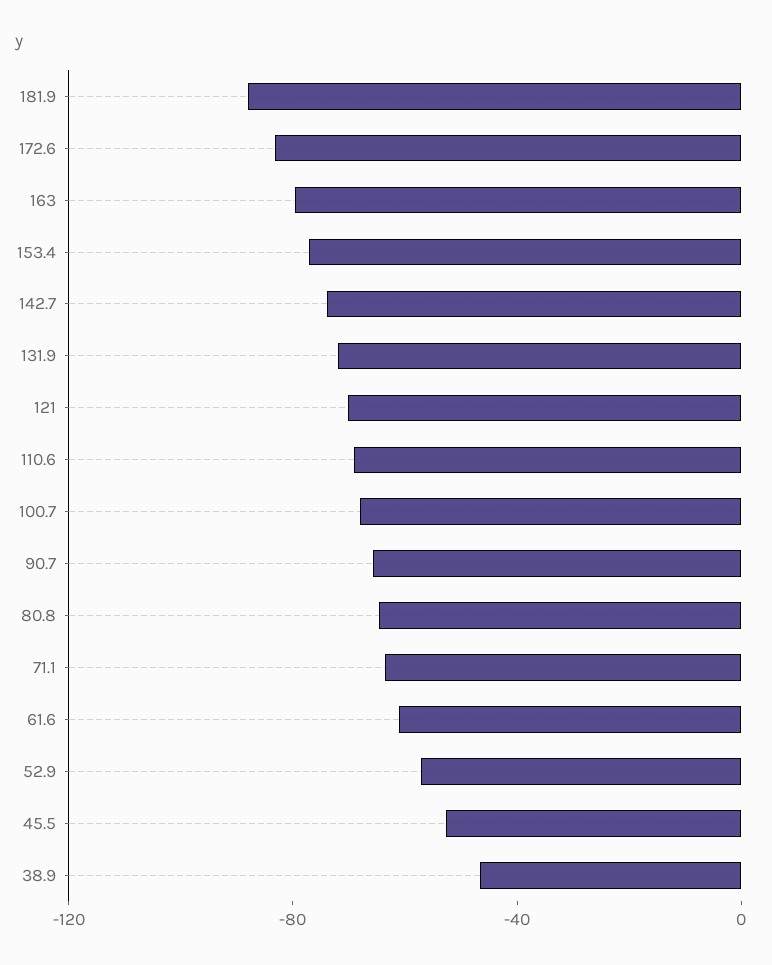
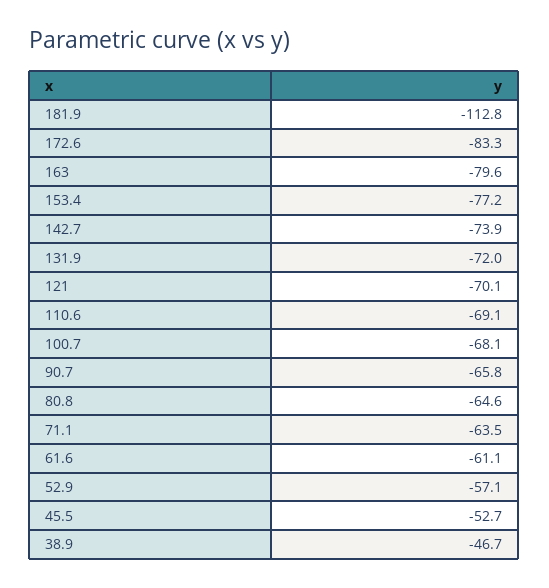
181.9: -90 -> -112.8

